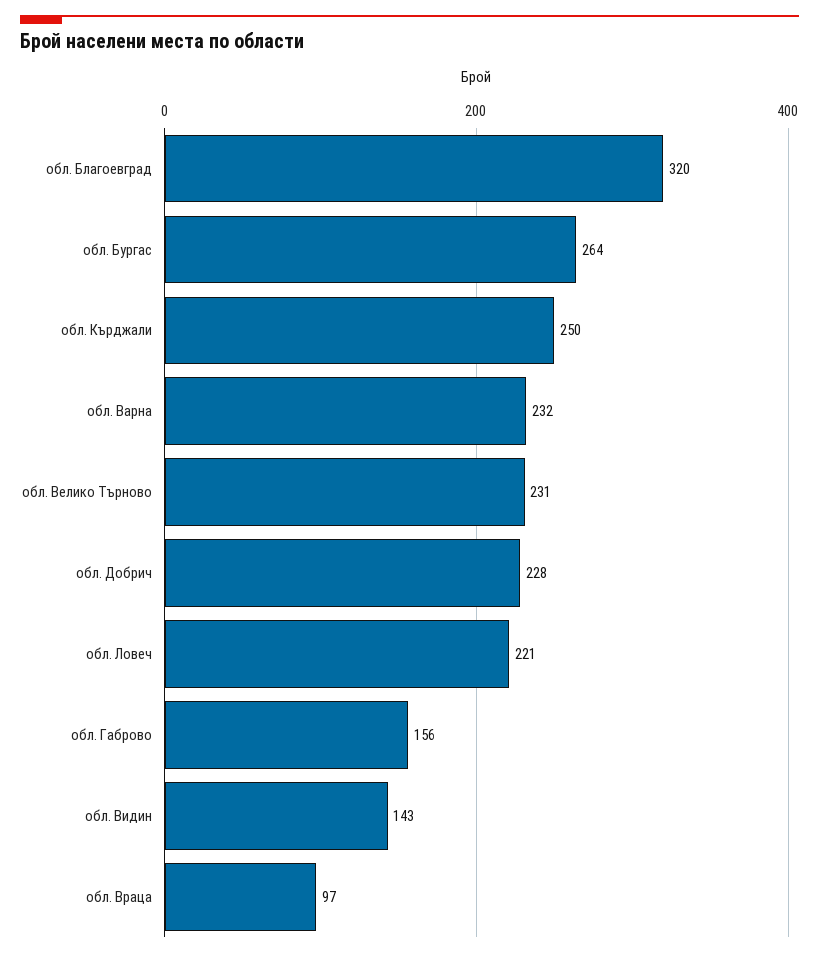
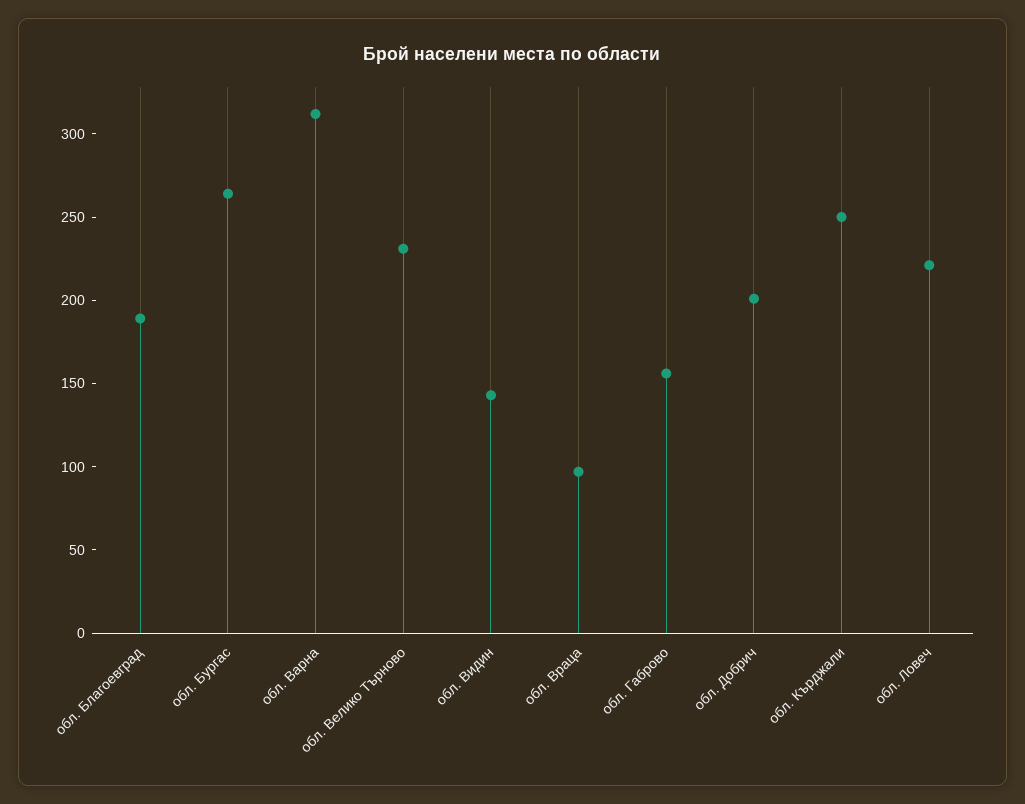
обл. Благоевград: 320 -> 190
обл. Варна: 232 -> 310
обл. Добрич: 228 -> 200

